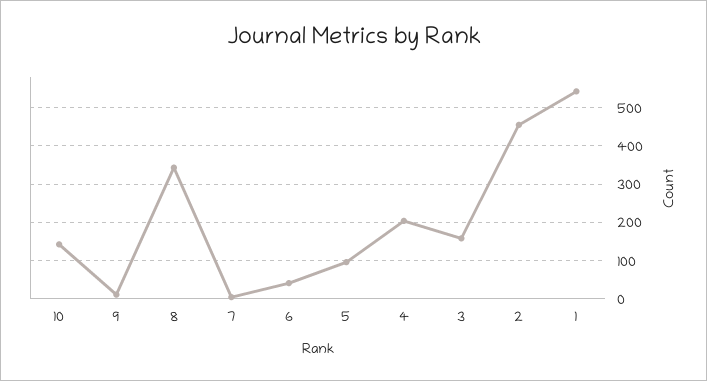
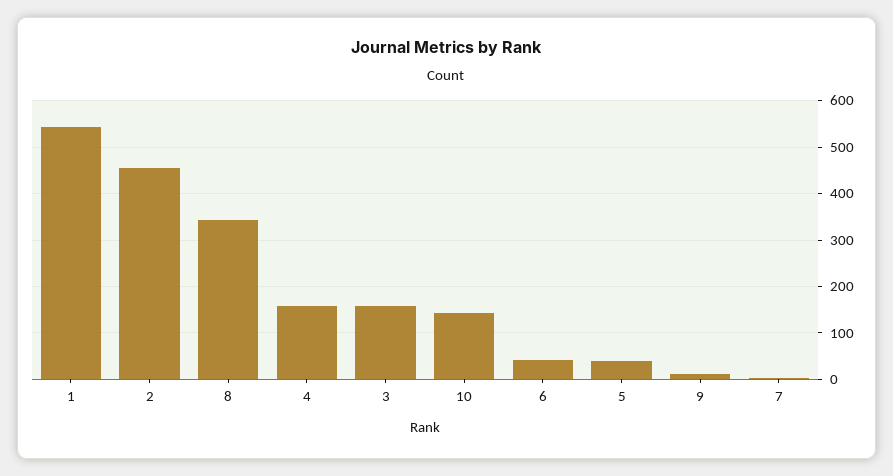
5: 100 -> 40
4: 200 -> 160

